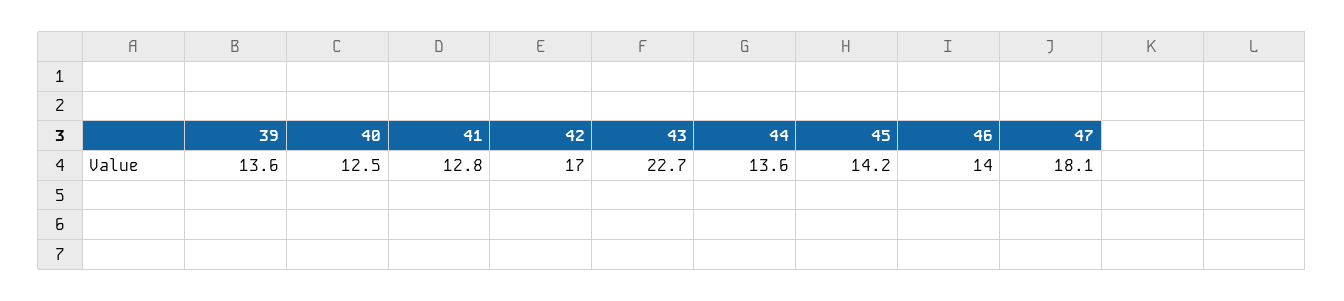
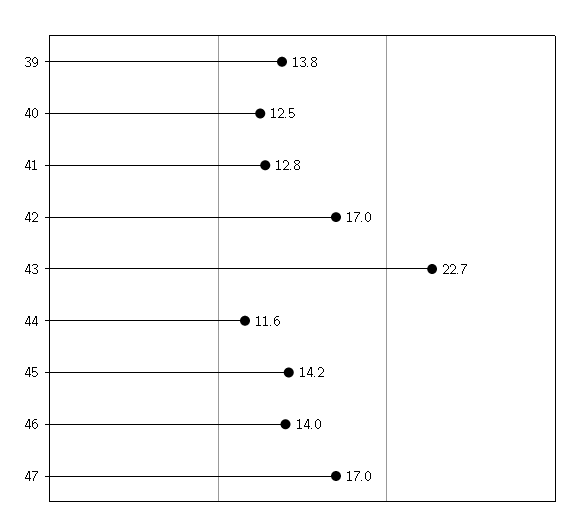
39: 13.6 -> 13.8
44: 13.6 -> 11.6
47: 18.1 -> 17

